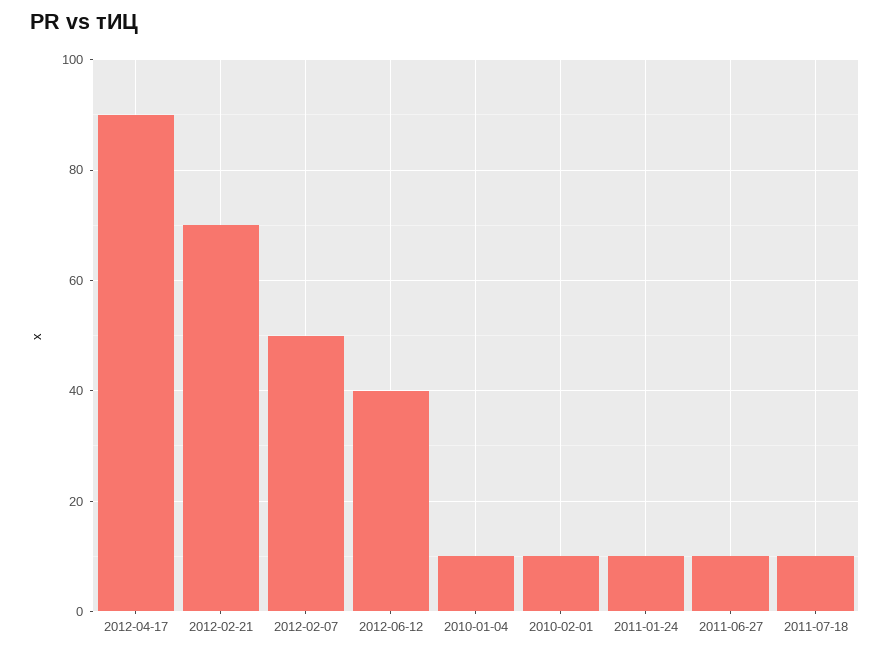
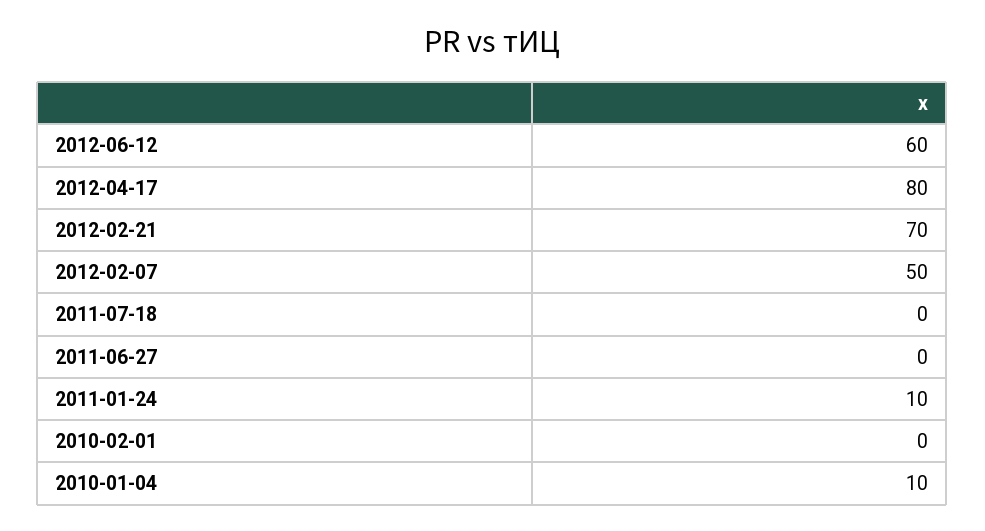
2012-04-17: 90 -> 80
2012-06-12: 40 -> 60
2010-02-01: 10 -> 0
2011-06-27: 10 -> 0
2011-07-18: 10 -> 0

